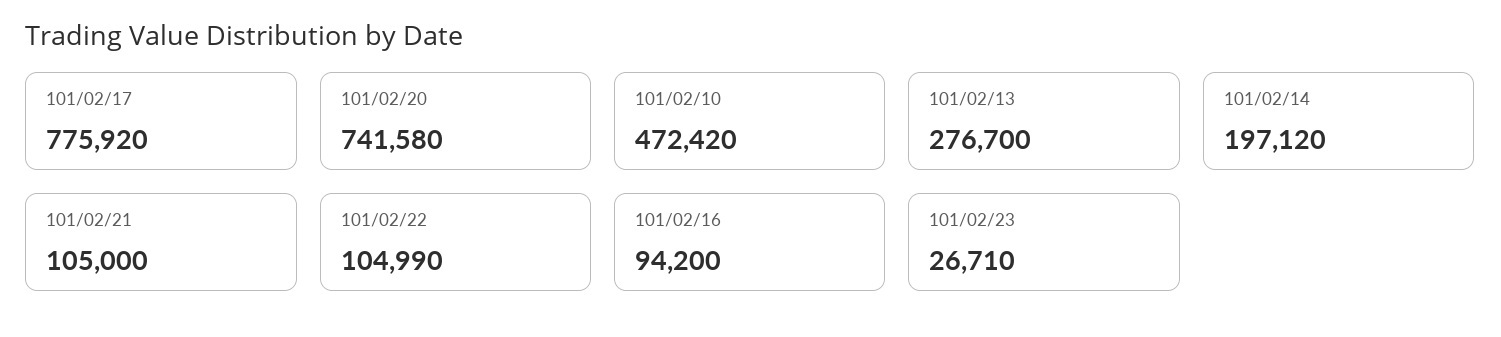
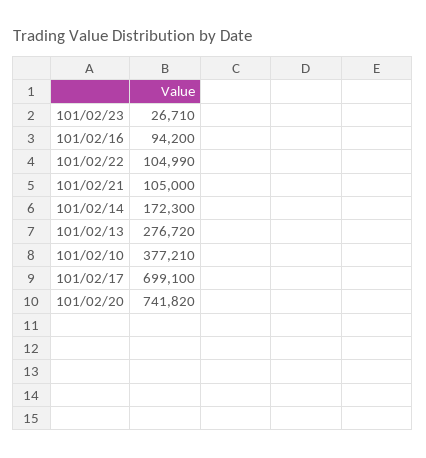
101/02/17: 775920 -> 699100
101/02/20: 741580 -> 741820
101/02/10: 472420 -> 377210
101/02/13: 276700 -> 276720
101/02/14: 197120 -> 172300

